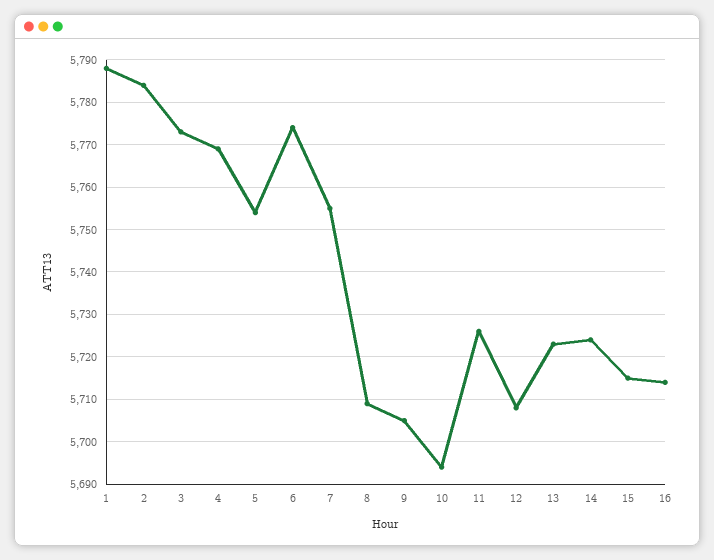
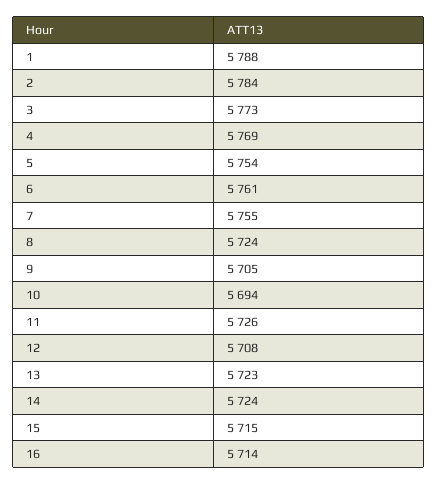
6: 5775 -> 5761
8: 5710 -> 5724

